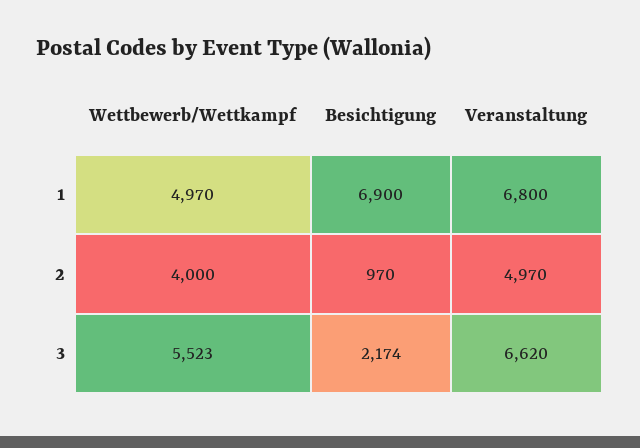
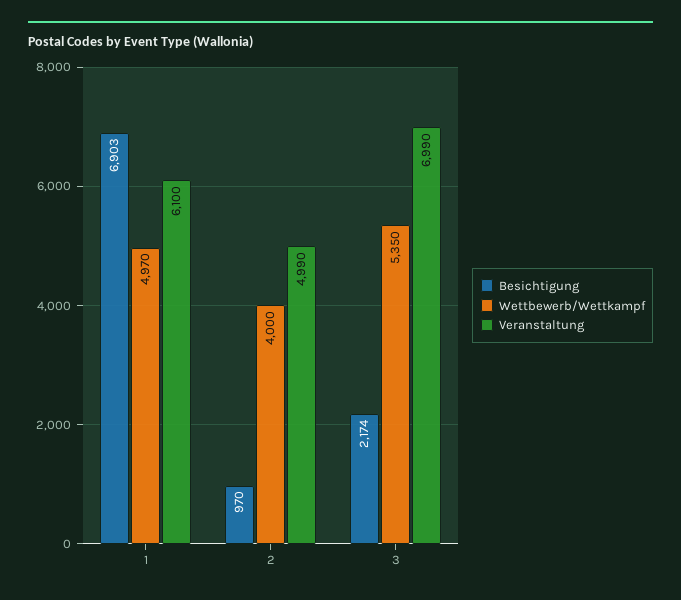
Besichtigung, 1: 6900 -> 6903
Veranstaltung, 1: 6800 -> 6100
Veranstaltung, 2: 4970 -> 4990
Wettbewerb/Wettkampf, 3: 5523 -> 5350
Veranstaltung, 3: 6620 -> 6990

